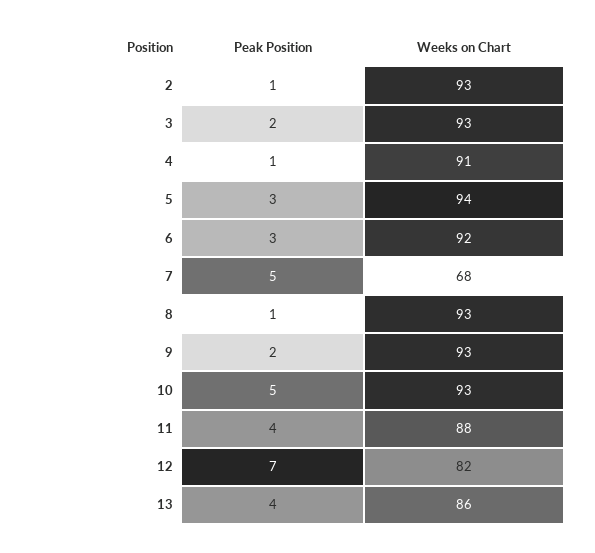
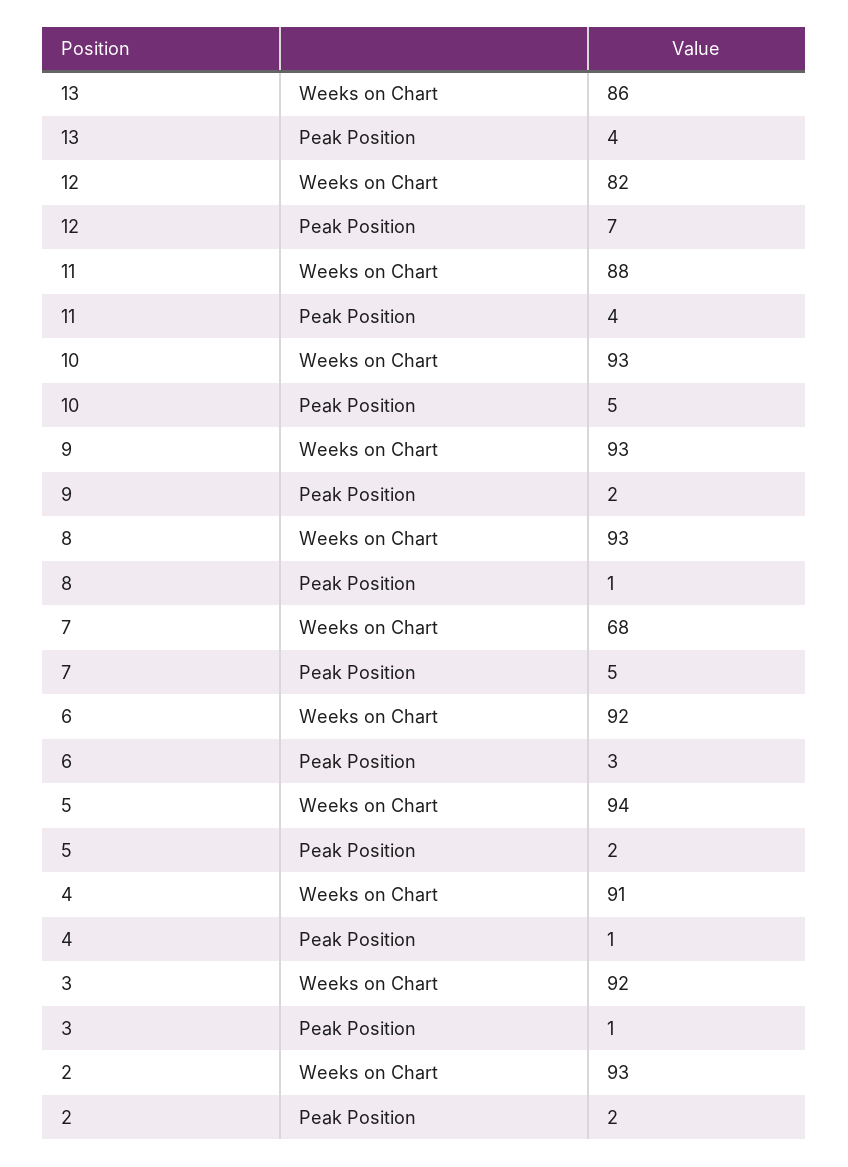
Peak Position, 2: 1 -> 2
Peak Position, 3: 2 -> 1
Weeks on Chart, 3: 93 -> 92
Peak Position, 5: 3 -> 2

